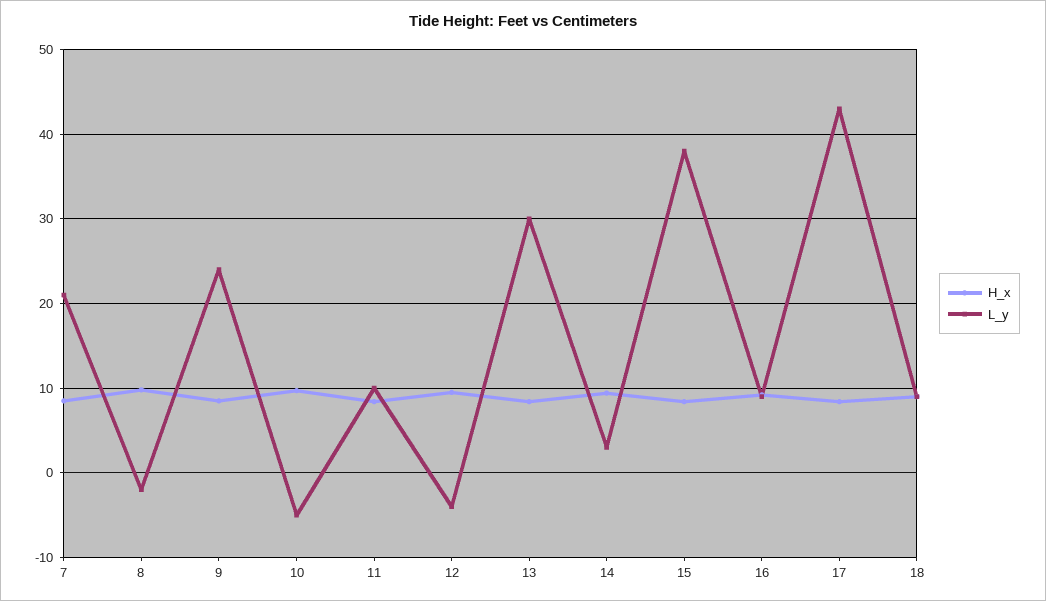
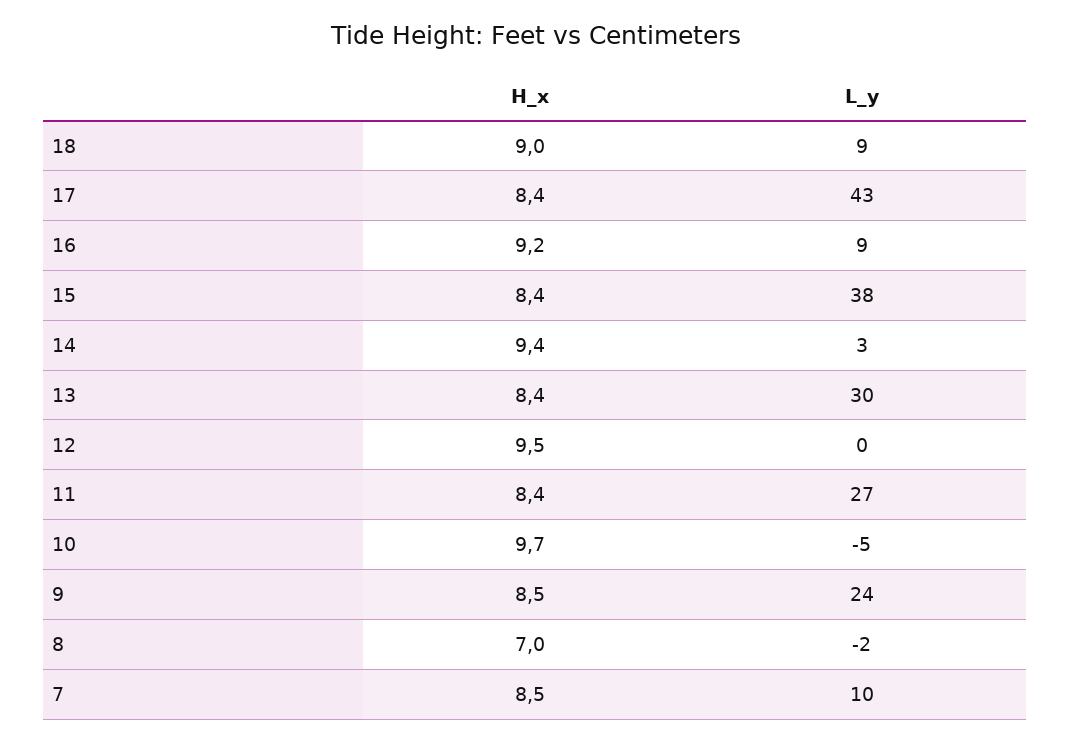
L_y, 7: 21 -> 10
H_x, 8: 10 -> 7
L_y, 11: 10 -> 27
L_y, 12: -4 -> 0

